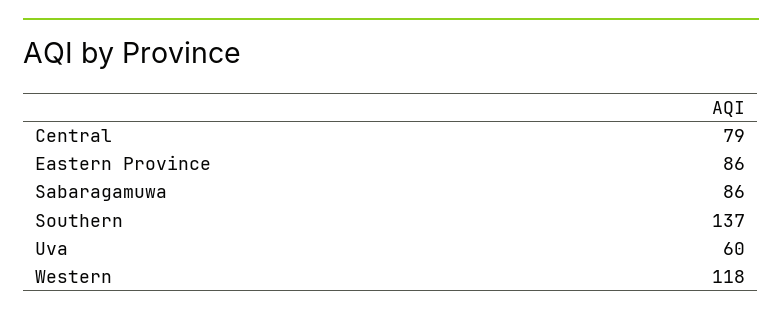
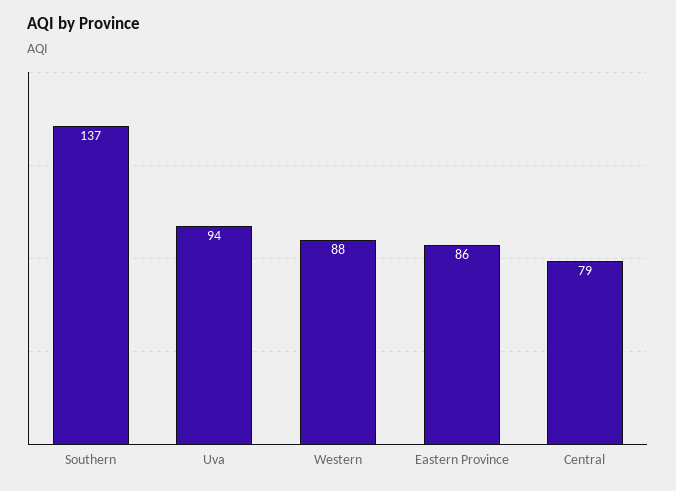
Sabaragamuwa: 86 -> none
Uva: 60 -> 94
Western: 118 -> 88

